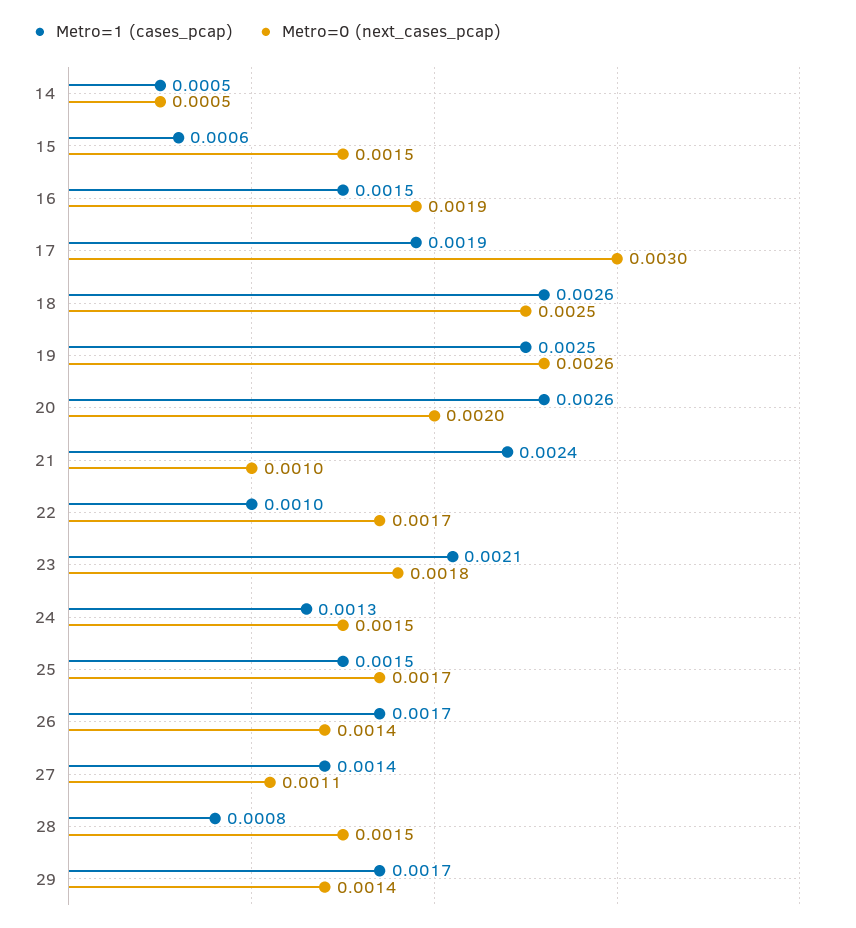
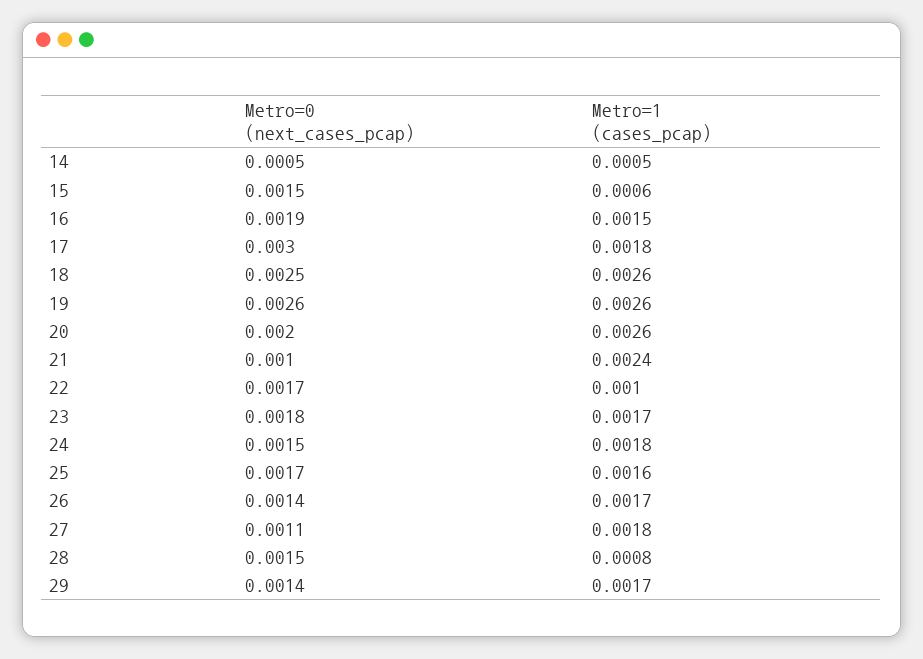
Metro=1 (cases_pcap), 17: 0.0019 -> 0.0018
Metro=1 (cases_pcap), 19: 0.0025 -> 0.0026
Metro=1 (cases_pcap), 23: 0.0021 -> 0.0017
Metro=1 (cases_pcap), 24: 0.0013 -> 0.0018
Metro=1 (cases_pcap), 25: 0.0015 -> 0.0016
Metro=1 (cases_pcap), 27: 0.0014 -> 0.0018

